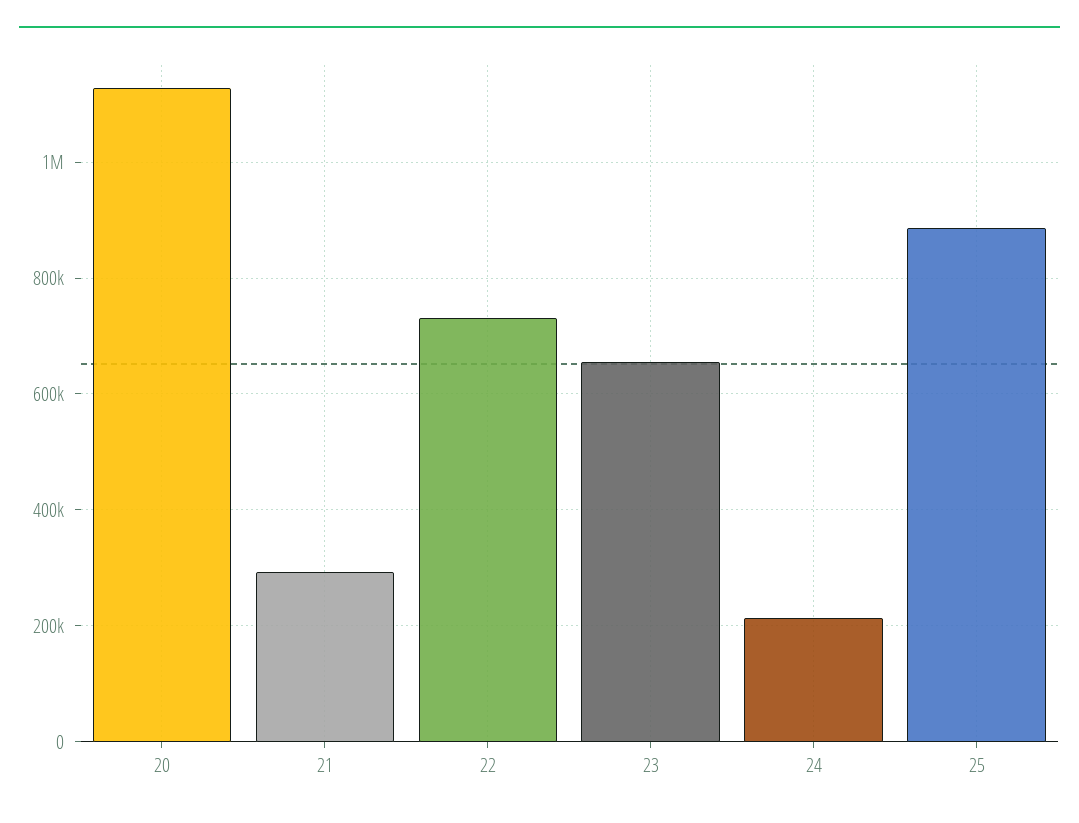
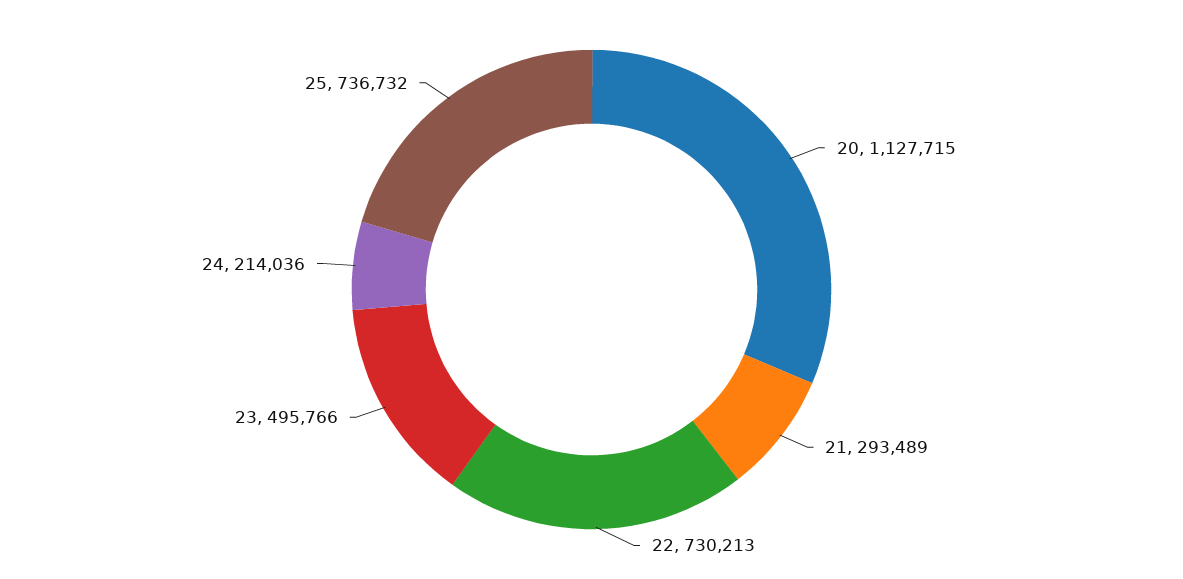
23: 660000 -> 495766
25: 880000 -> 736732

